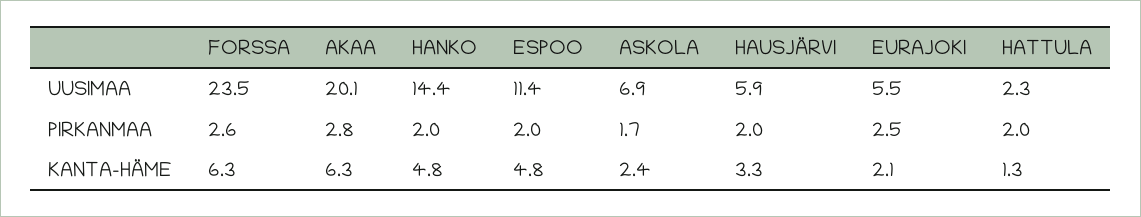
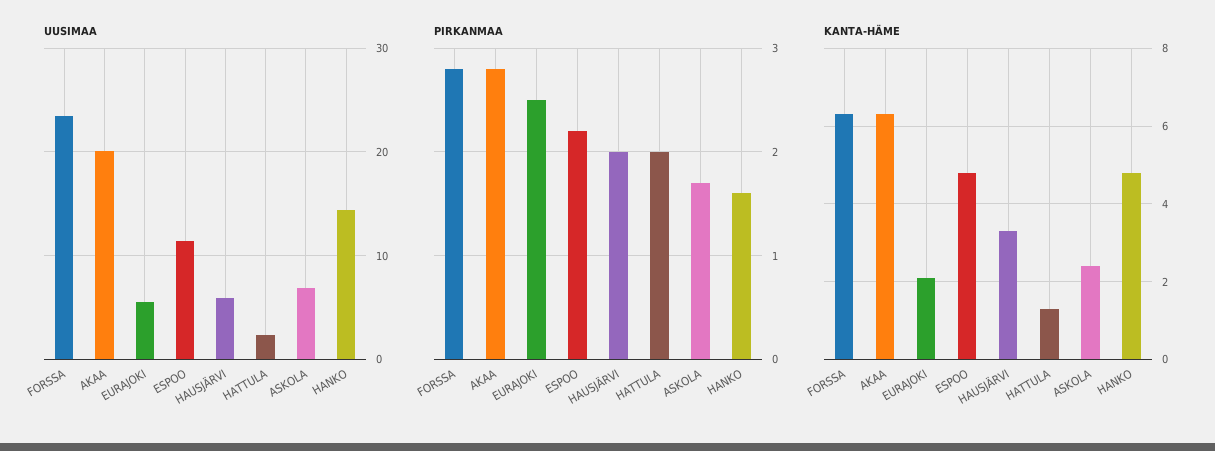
PIRKANMAA, FORSSA: 2.6 -> 2.8
PIRKANMAA, HANKO: 2 -> 1.6
PIRKANMAA, ESPOO: 2 -> 2.2

